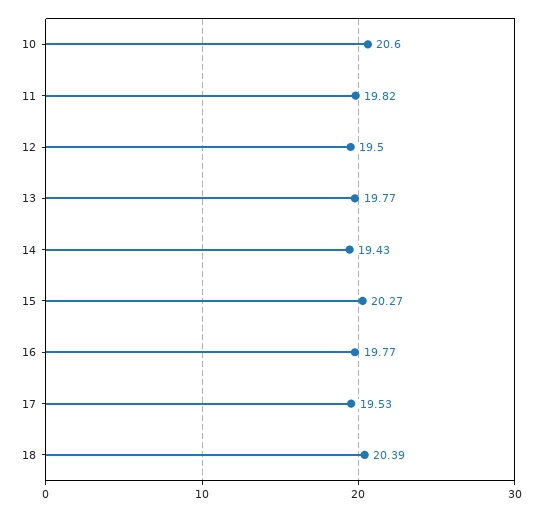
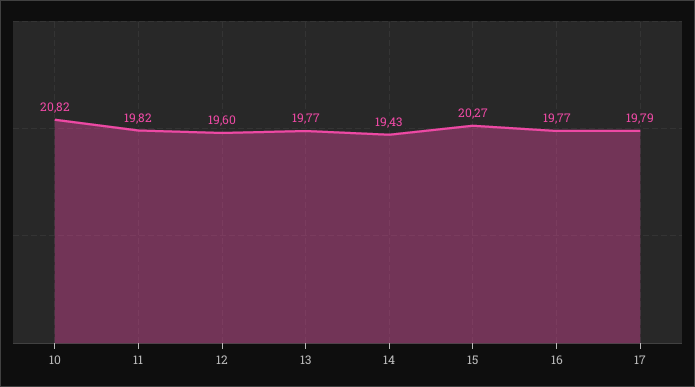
10: 20.6 -> 20.82
12: 19.5 -> 19.6
17: 19.53 -> 19.79
18: 20.39 -> none

